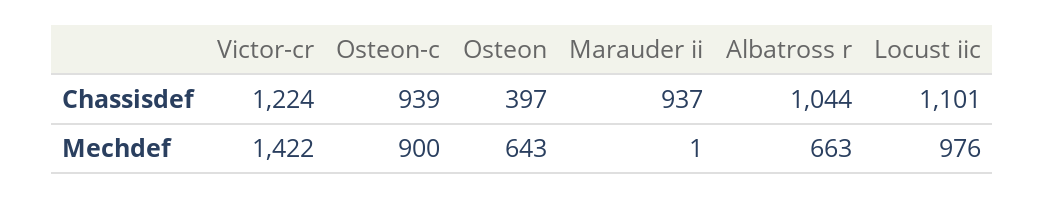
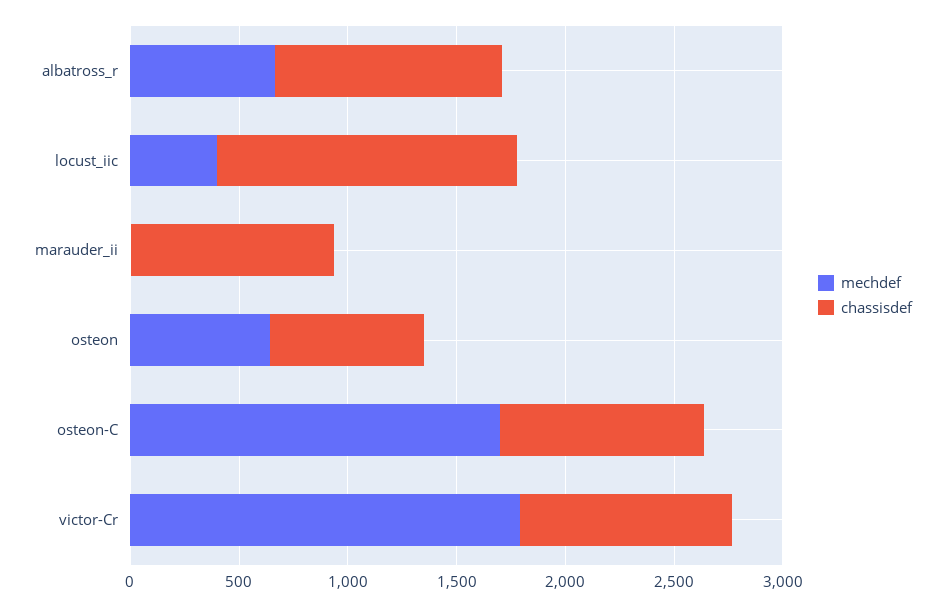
Chassisdef, Victor-cr: 1224 -> 1000
Chassisdef, Osteon: 397 -> 700
Chassisdef, Locust iic: 1101 -> 1400
Mechdef, Victor-cr: 1422 -> 1800
Mechdef, Osteon-c: 900 -> 1700
Mechdef, Locust iic: 976 -> 400

